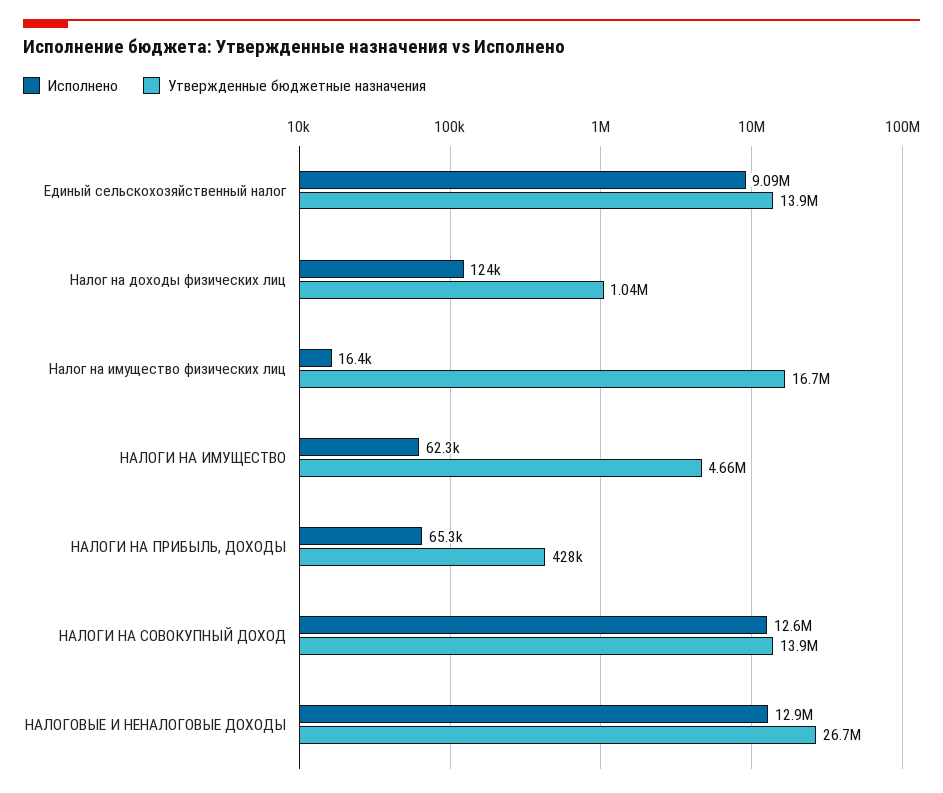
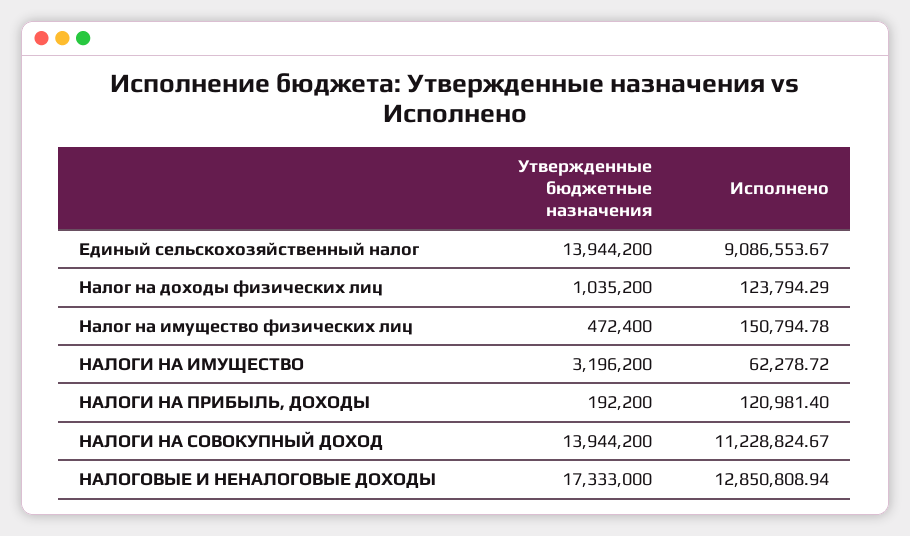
Исполнено, Налог на имущество физических лиц: 16400 -> 150794.78
Утвержденные бюджетные назначения, Налог на имущество физических лиц: 16700000 -> 472400
Утвержденные бюджетные назначения, НАЛОГИ НА ИМУЩЕСТВО: 4660000 -> 3196200
Исполнено, НАЛОГИ НА ПРИБЫЛЬ, ДОХОДЫ: 65300 -> 120981.4
Утвержденные бюджетные назначения, НАЛОГИ НА ПРИБЫЛЬ, ДОХОДЫ: 428000 -> 192200
Исполнено, НАЛОГИ НА СОВОКУПНЫЙ ДОХОД: 12600000 -> 11228824.67
Утвержденные бюджетные назначения, НАЛОГОВЫЕ И НЕНАЛОГОВЫЕ ДОХОДЫ: 26700000 -> 17333000

